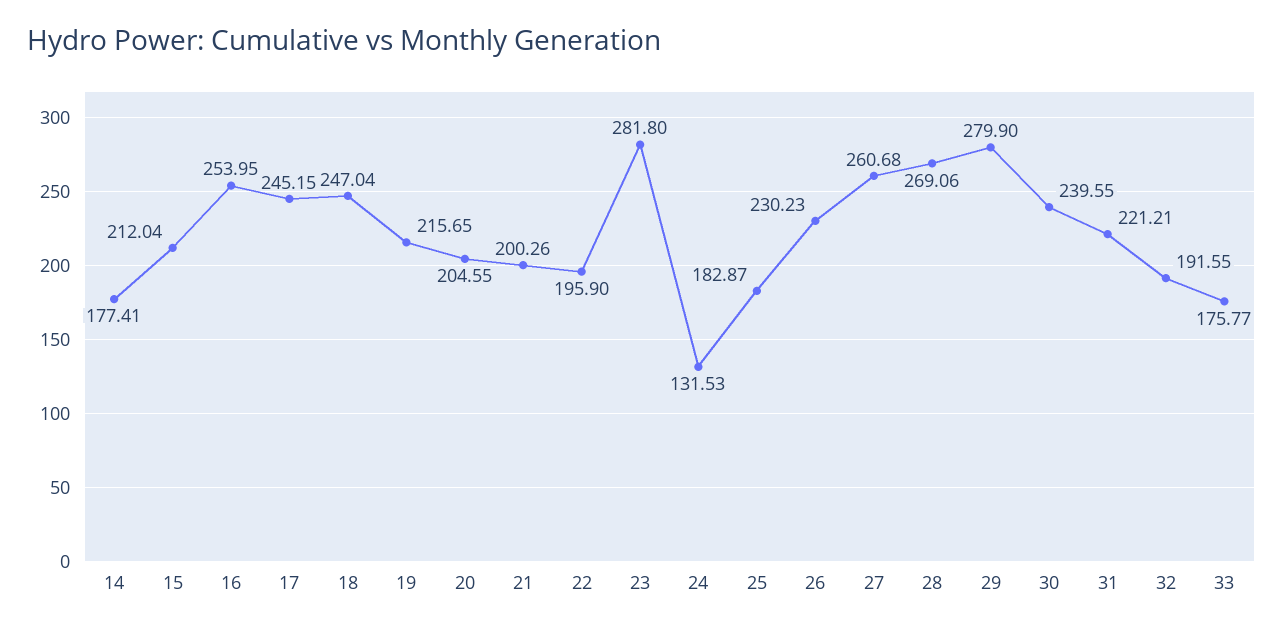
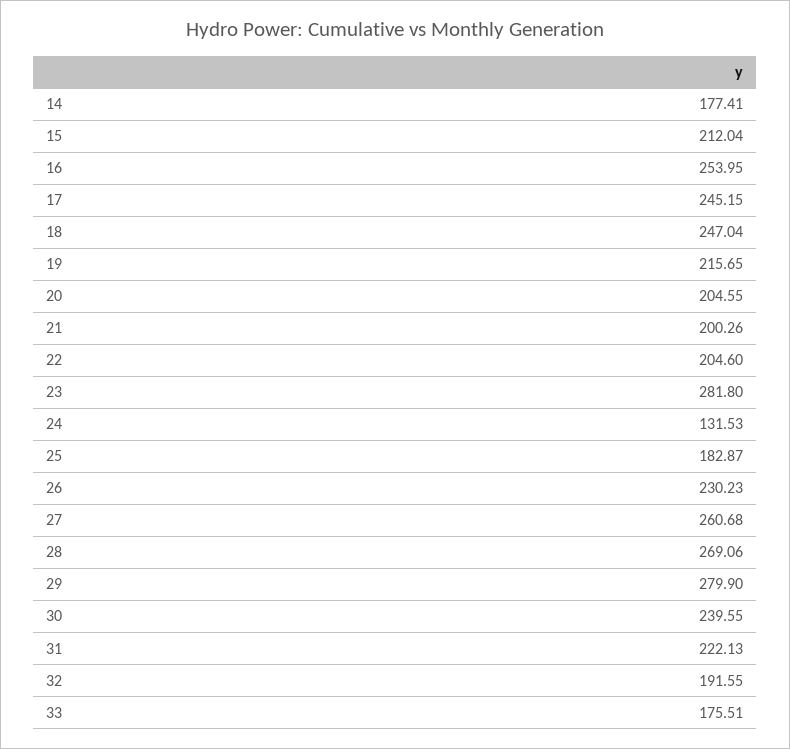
22: 195.9 -> 204.6
31: 221.21 -> 222.13
33: 175.77 -> 175.51

